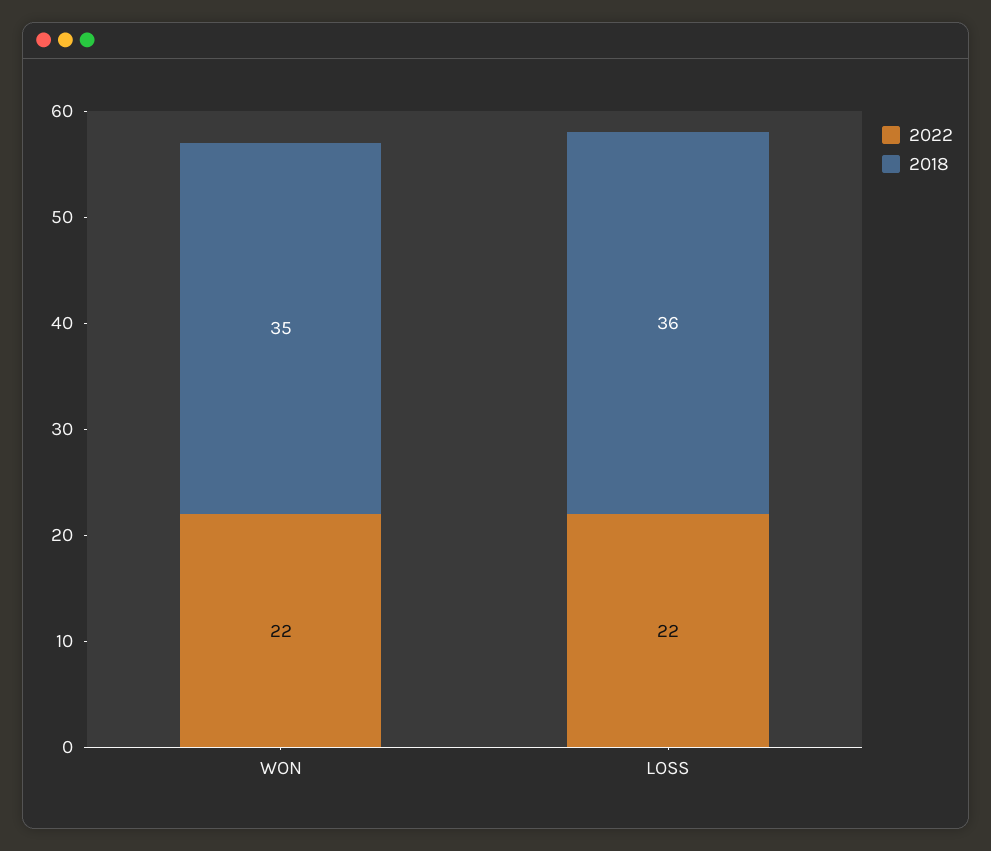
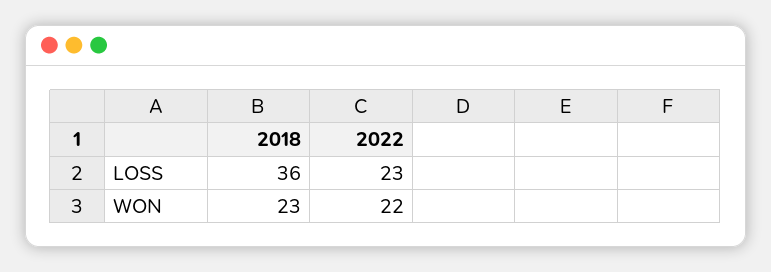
2018, WON: 35 -> 23
2022, LOSS: 22 -> 23

